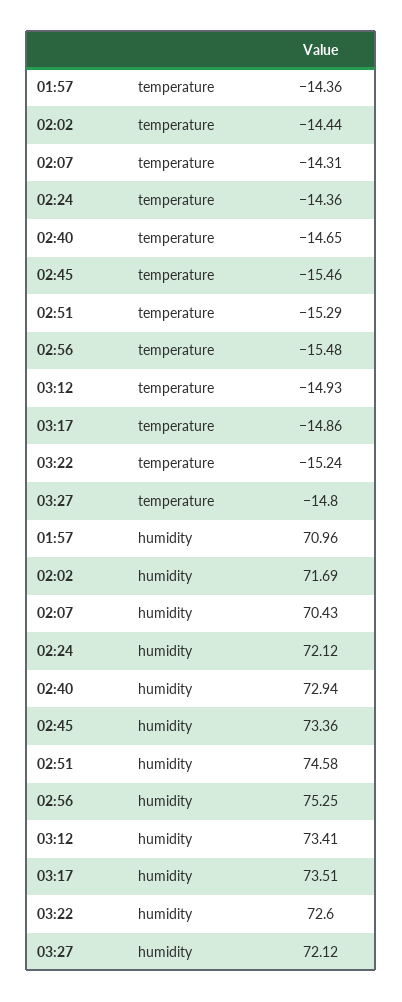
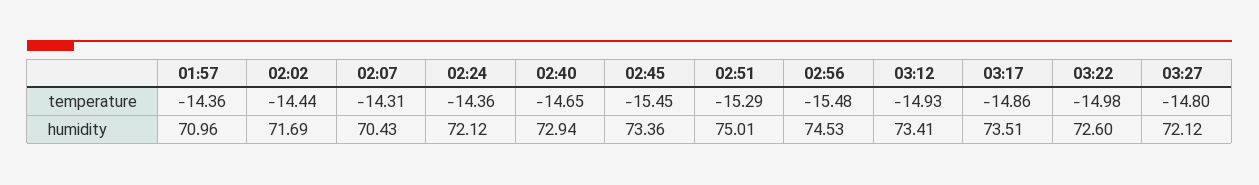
02:45, temperature: -15.46 -> -15.45
03:22, temperature: -15.24 -> -14.98
02:51, humidity: 74.58 -> 75.01
02:56, humidity: 75.25 -> 74.53

